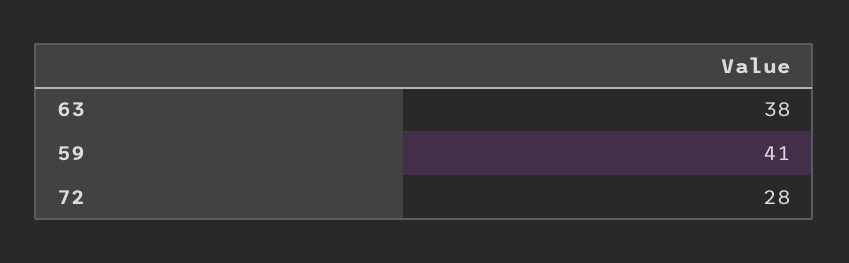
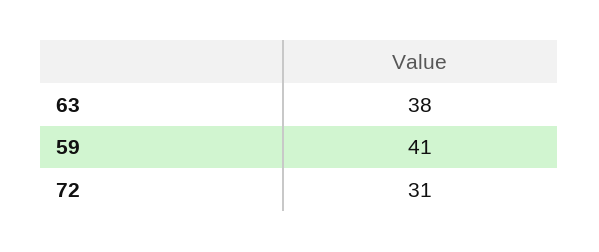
72: 28 -> 31

